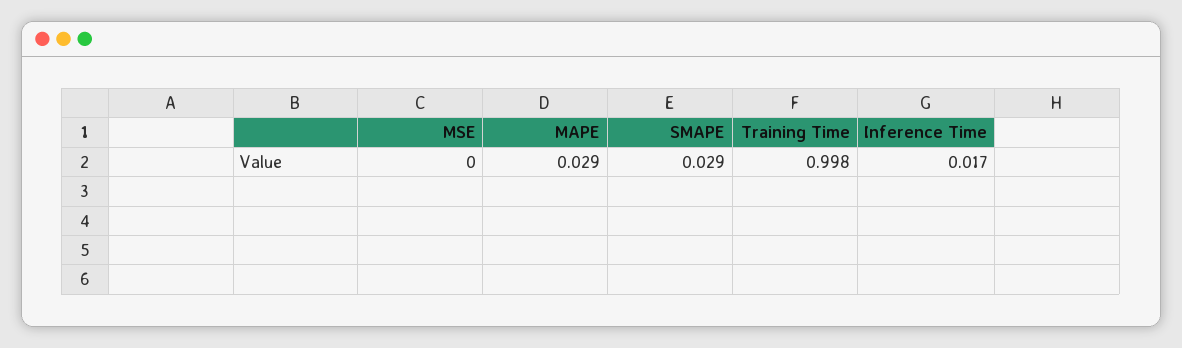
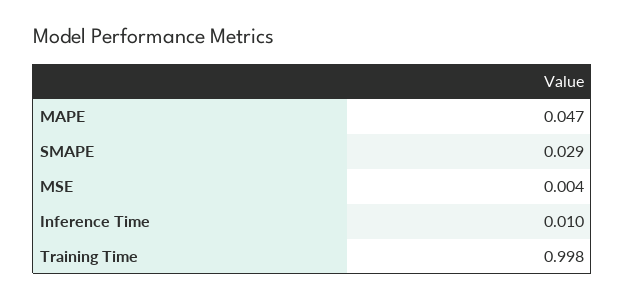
MSE: 0 -> 0.004
MAPE: 0.029 -> 0.047
Inference Time: 0.017 -> 0.01

